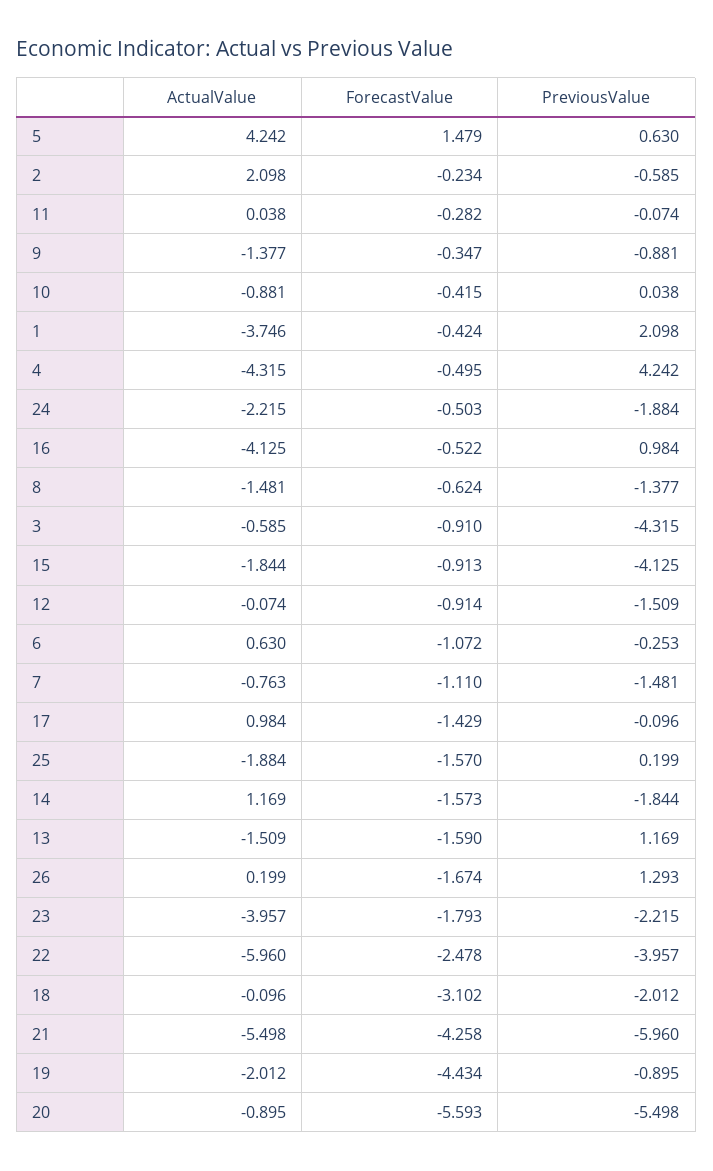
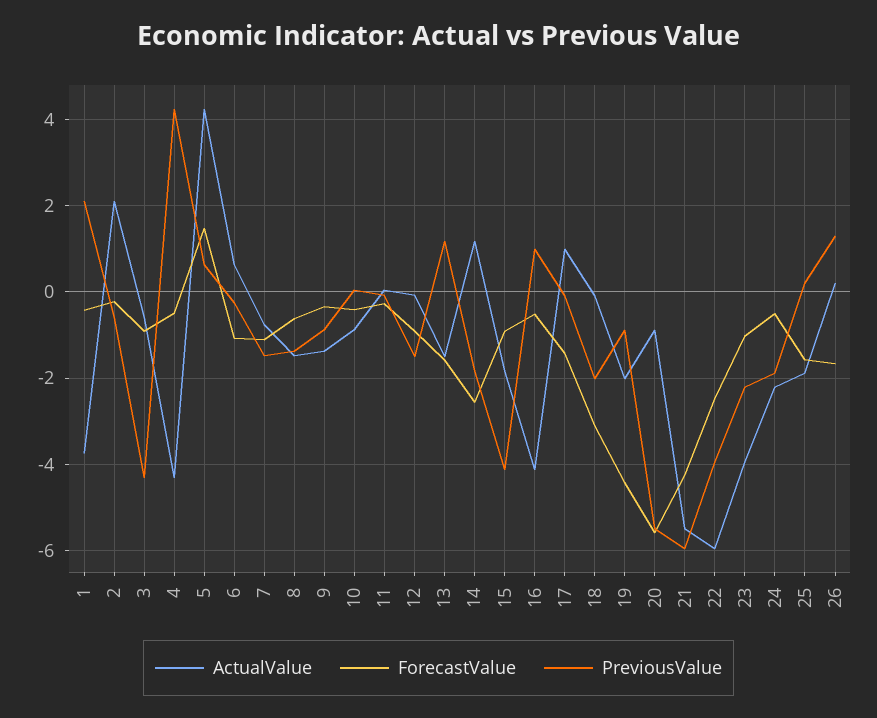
ForecastValue, 14: -1.573 -> -2.6
ForecastValue, 23: -1.793 -> -1

